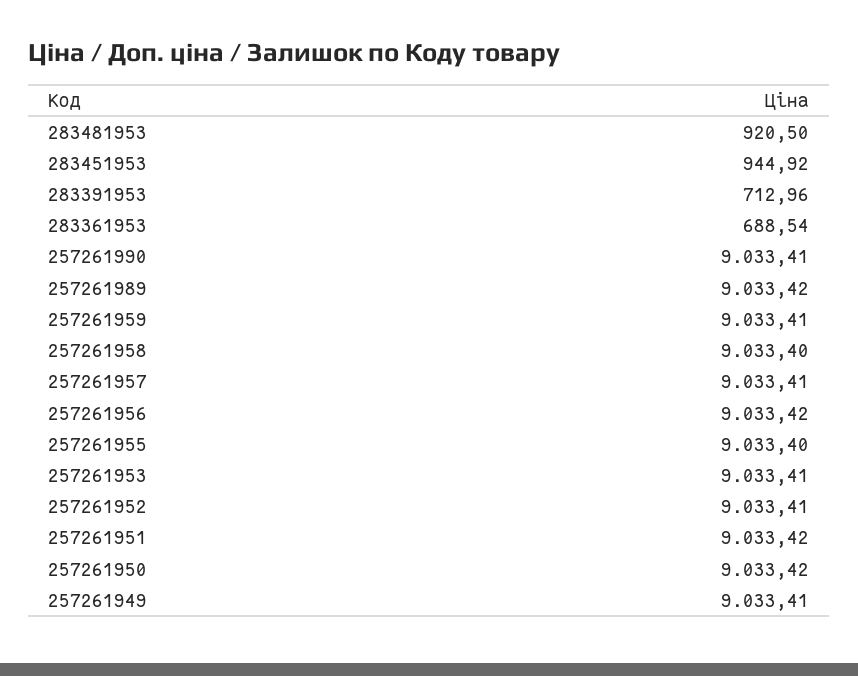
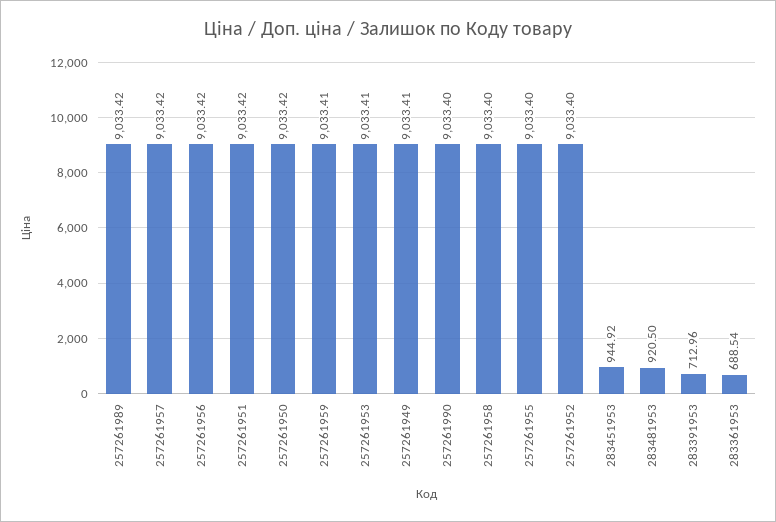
257261990: 9033.41 -> 9033.4
257261957: 9033.41 -> 9033.42
257261952: 9033.41 -> 9033.4

